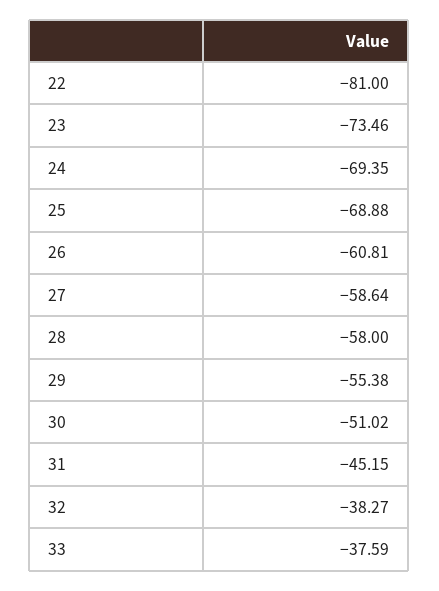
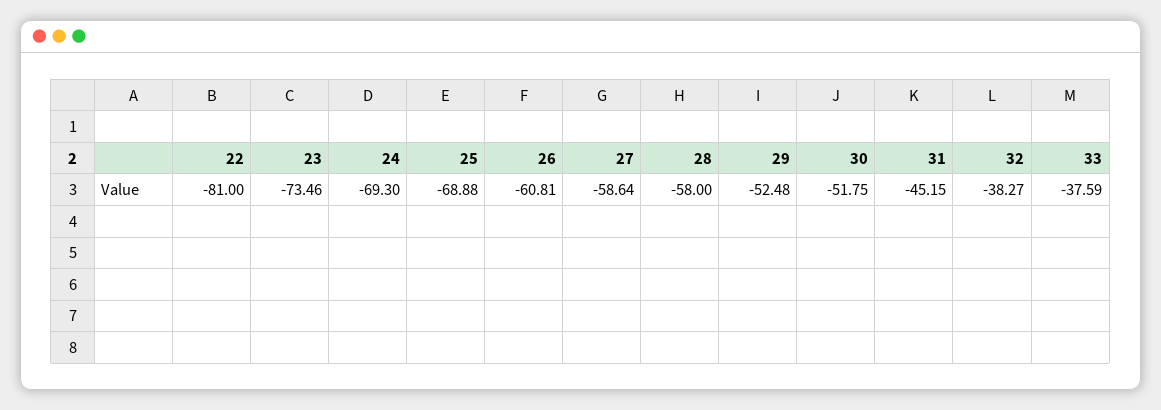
24: -69.35 -> -69.3
29: -55.38 -> -52.48
30: -51.02 -> -51.75

